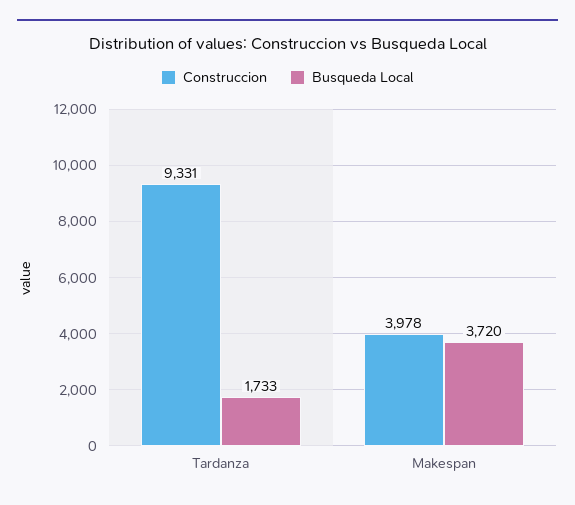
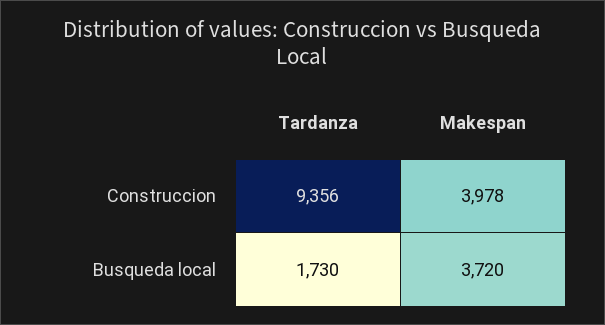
Construccion, Tardanza: 9331 -> 9356
Busqueda Local, Tardanza: 1733 -> 1730

